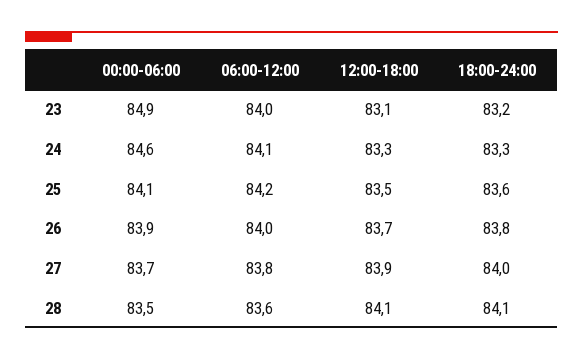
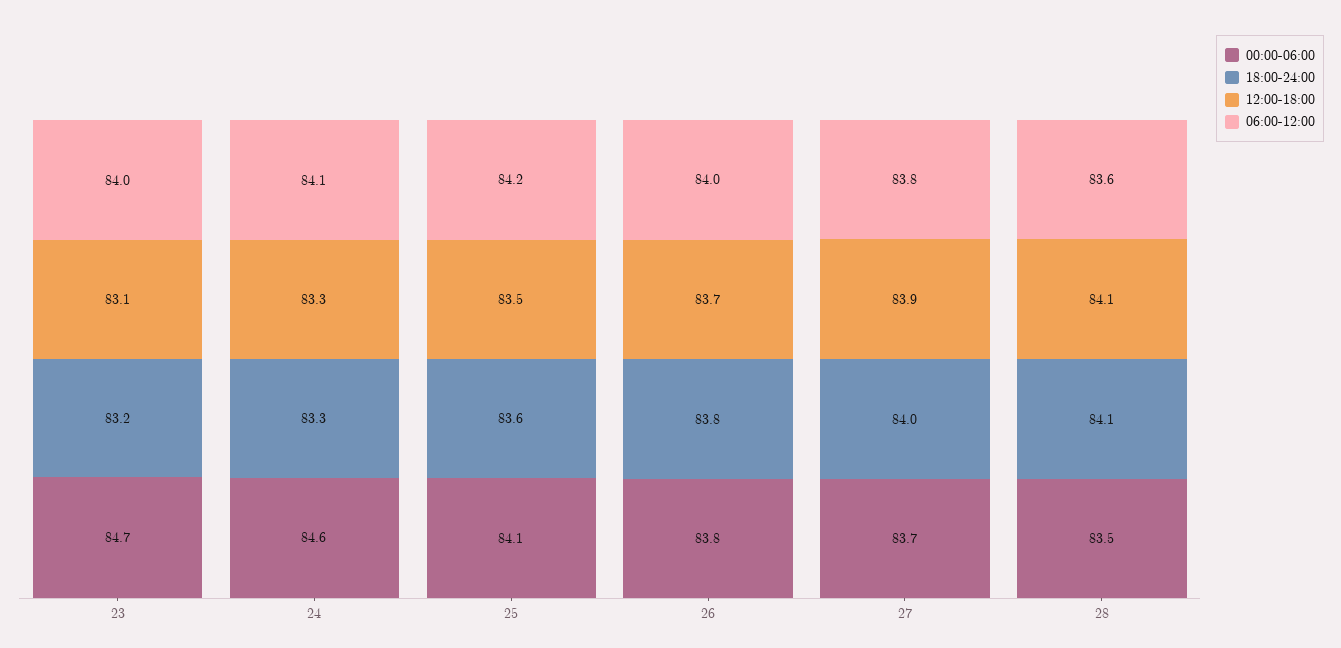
00:00-06:00, 23: 84.9 -> 84.7
00:00-06:00, 26: 83.9 -> 83.8

